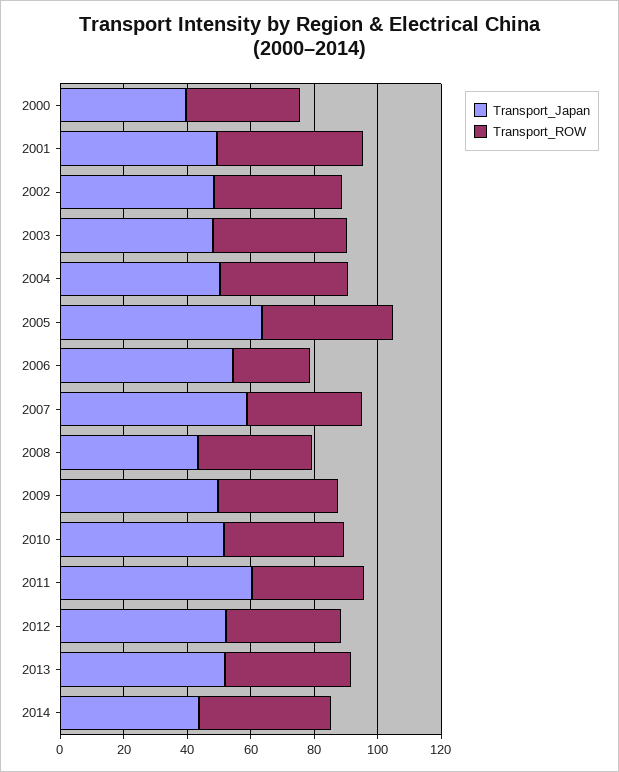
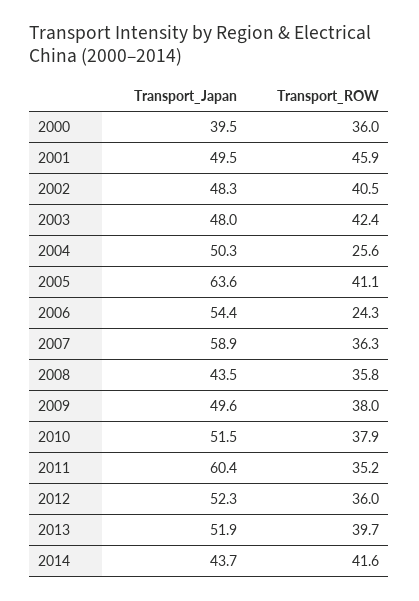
Transport_ROW, 2004: 40 -> 25.6

